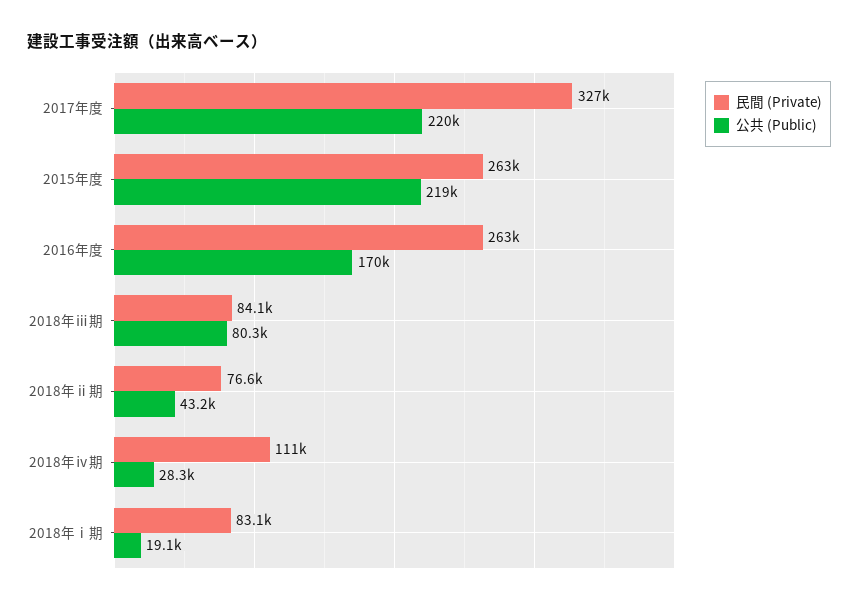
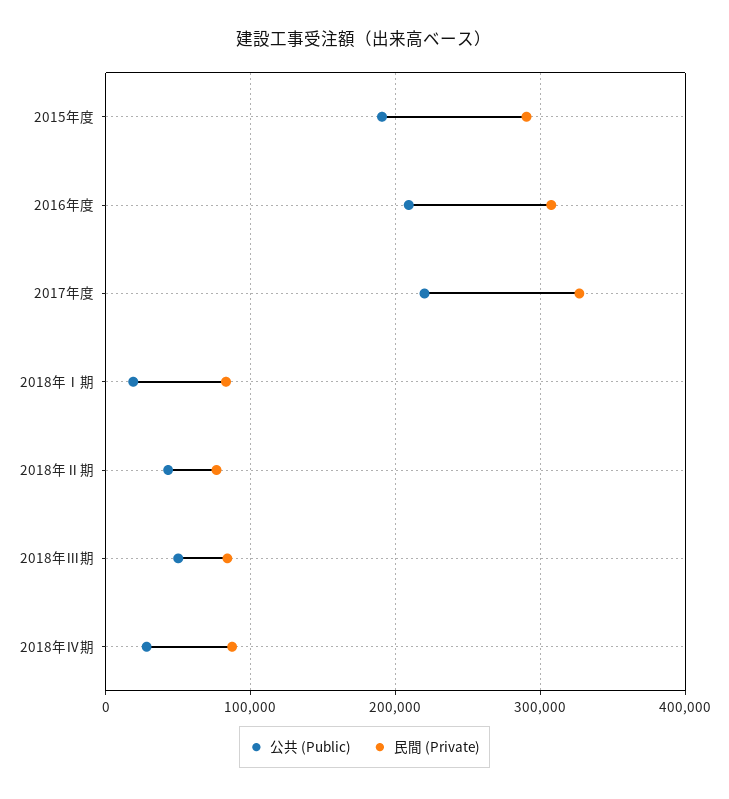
民間 (Private), 2015年度: 263000 -> 290000
公共 (Public), 2015年度: 219000 -> 190000
民間 (Private), 2016年度: 263000 -> 310000
公共 (Public), 2016年度: 170000 -> 210000
公共 (Public), 2018年ⅲ期: 80300 -> 50000
民間 (Private), 2018年ⅳ期: 111000 -> 90000

